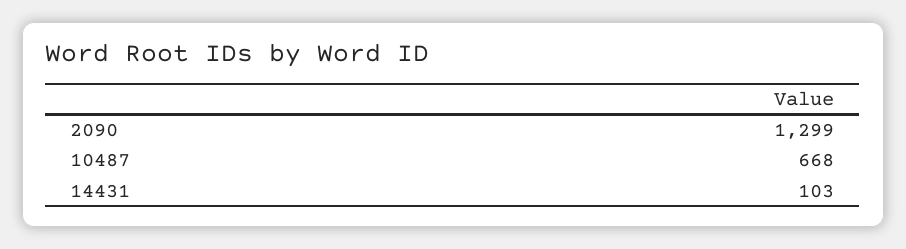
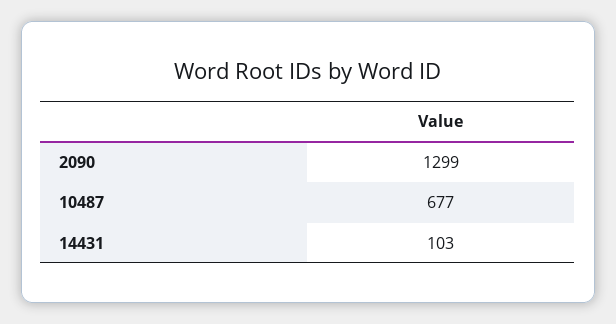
10487: 668 -> 677

